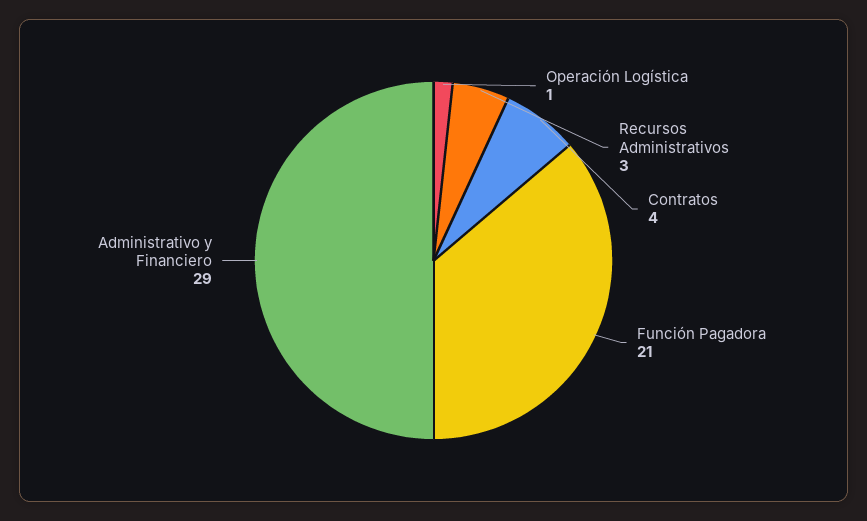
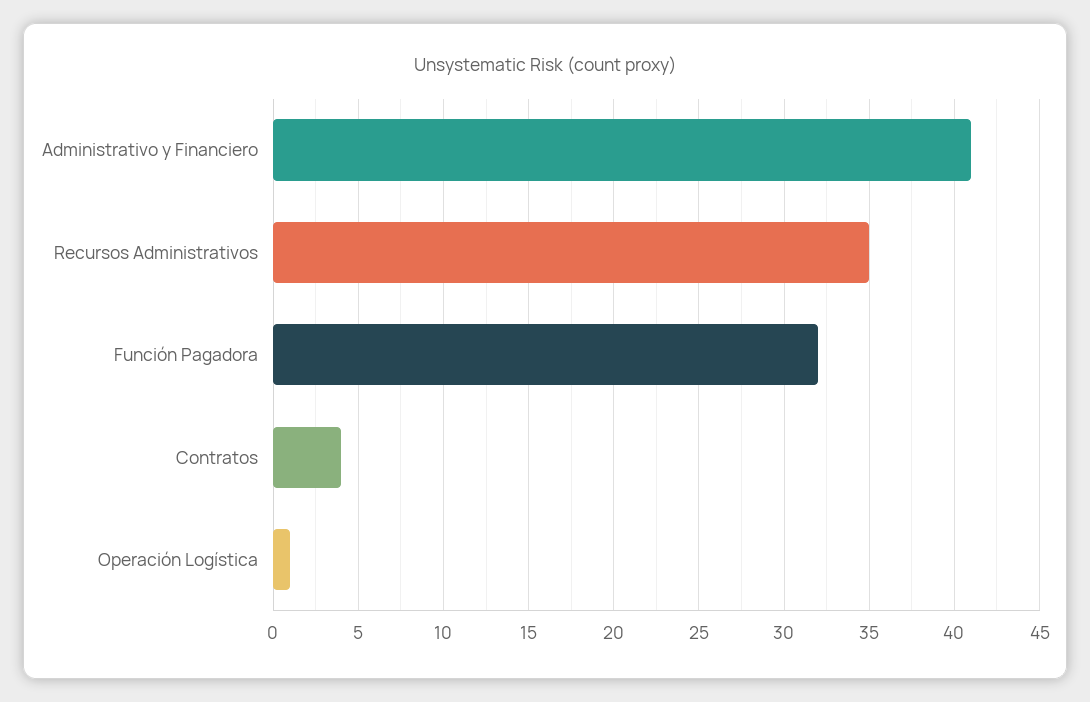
Recursos Administrativos: 3 -> 35
Función Pagadora: 21 -> 32
Administrativo y Financiero: 29 -> 41

